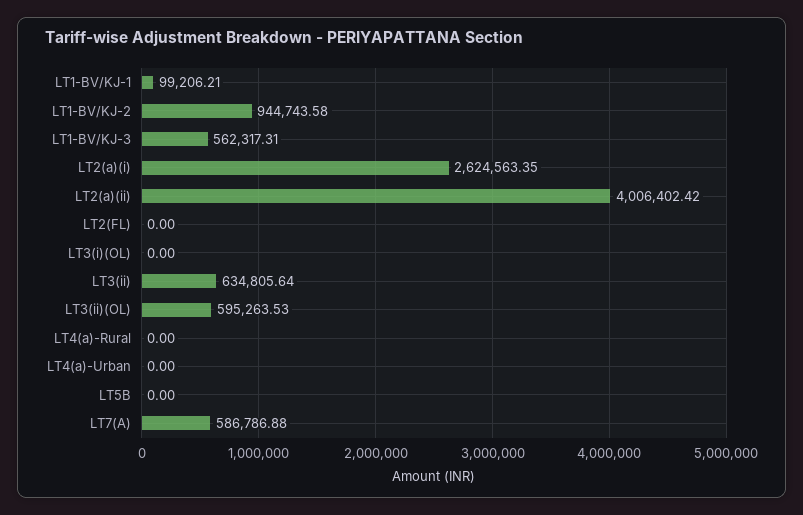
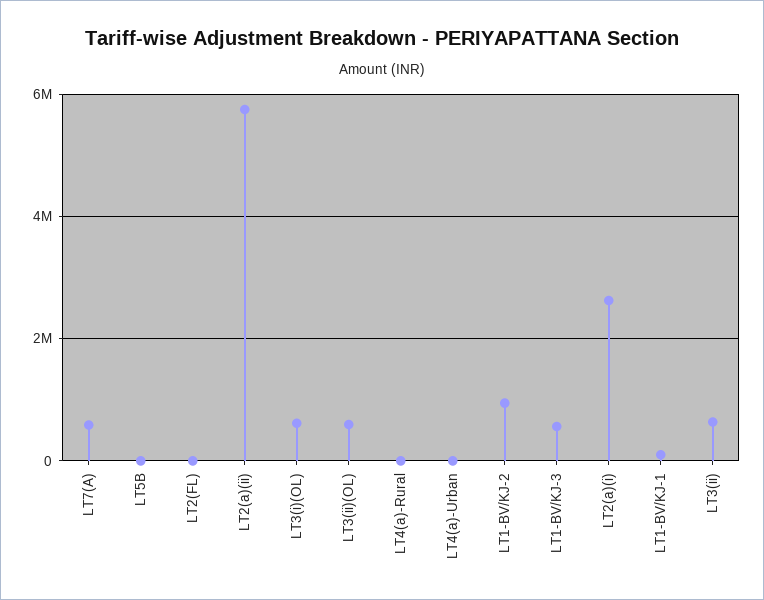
LT2(a)(ii): 4006402.42 -> 5800000
LT3(i)(OL): 0 -> 600000

